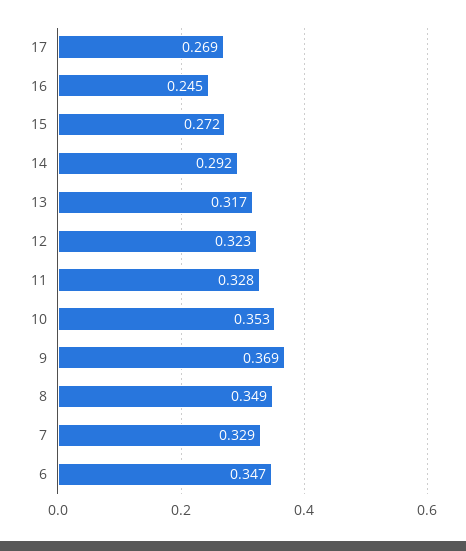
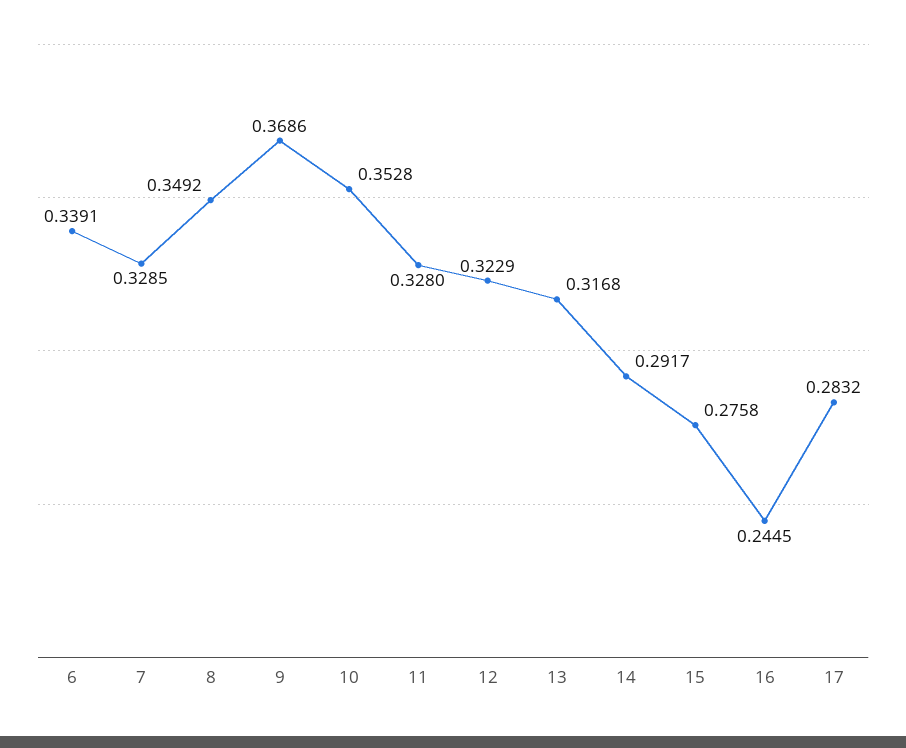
17: 0.269 -> 0.2832
15: 0.272 -> 0.2758
6: 0.347 -> 0.3391

